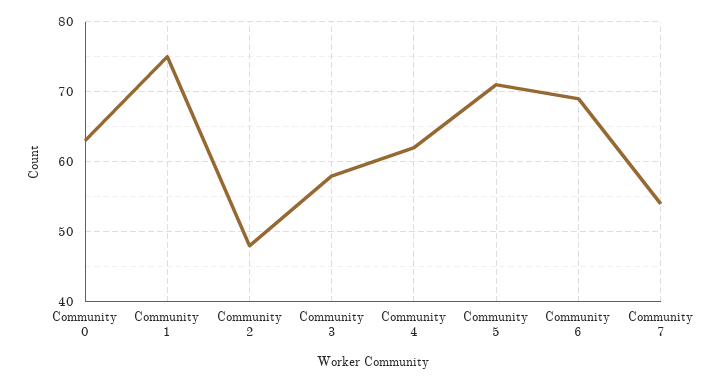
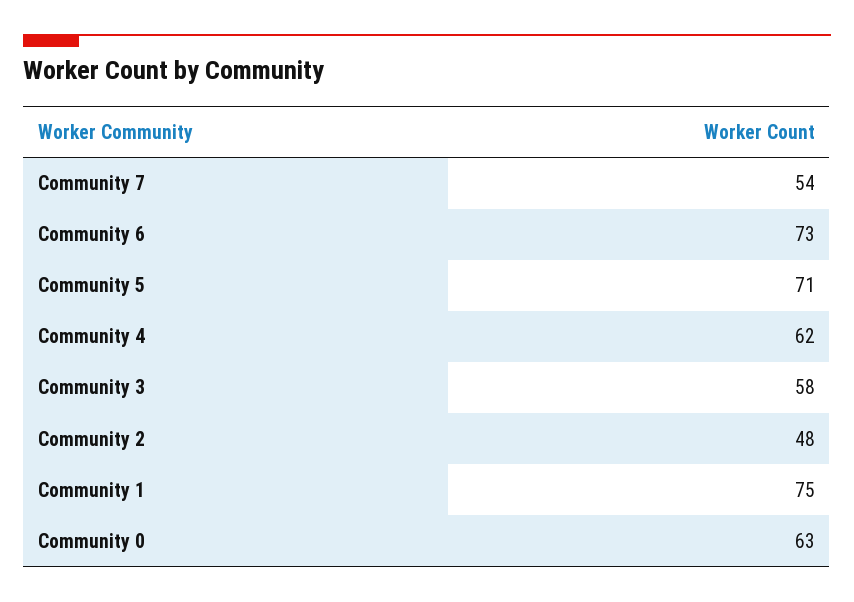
Community 6: 69 -> 73

